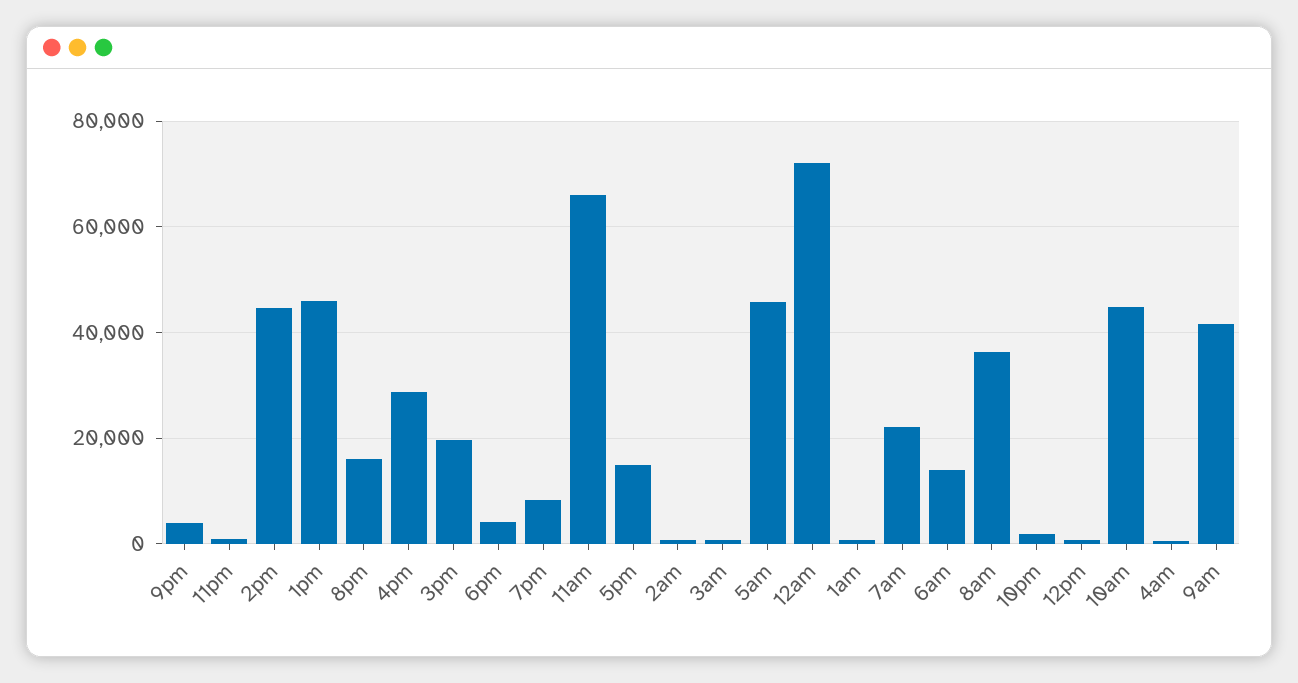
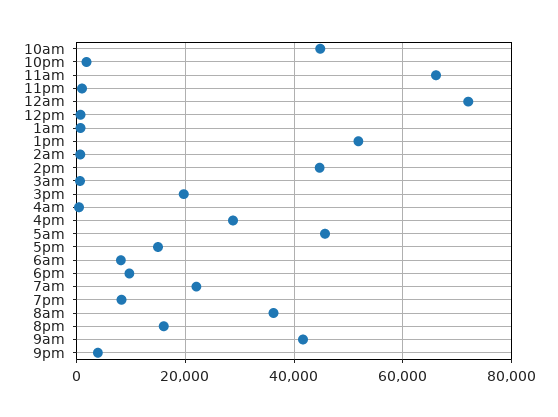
1pm: 46000 -> 52000
6pm: 4000 -> 10000
6am: 14000 -> 8000

